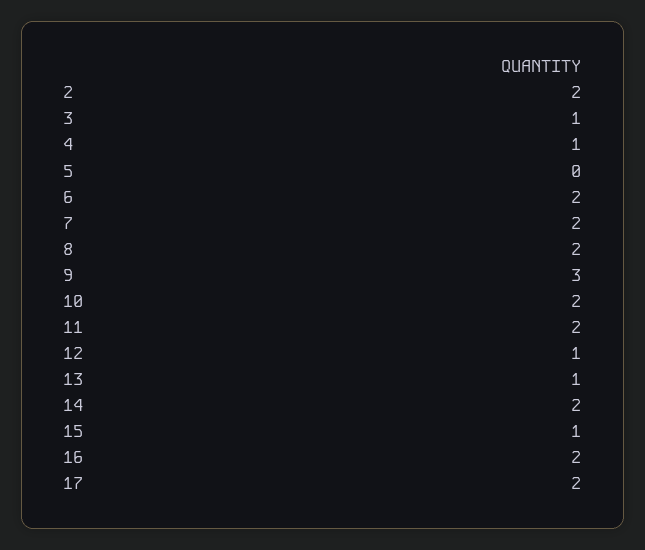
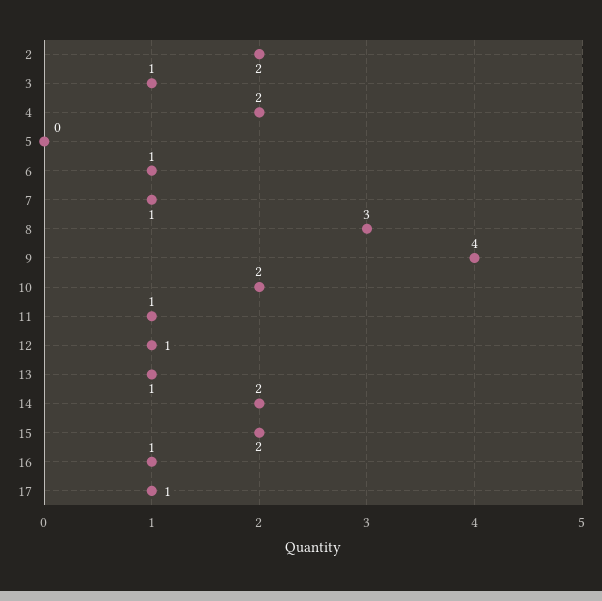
4: 1 -> 2
6: 2 -> 1
7: 2 -> 1
8: 2 -> 3
9: 3 -> 4
11: 2 -> 1
15: 1 -> 2
16: 2 -> 1
17: 2 -> 1

